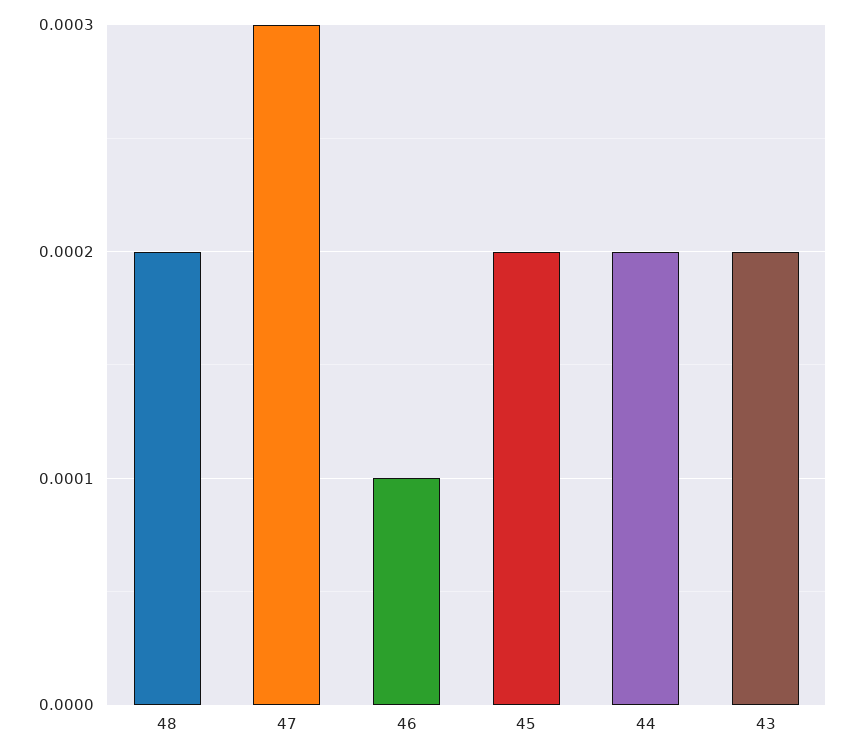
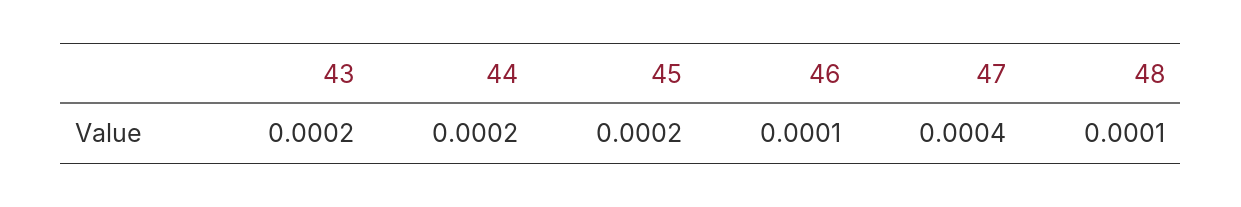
48: 0.0002 -> 0.0001
47: 0.0003 -> 0.0004

